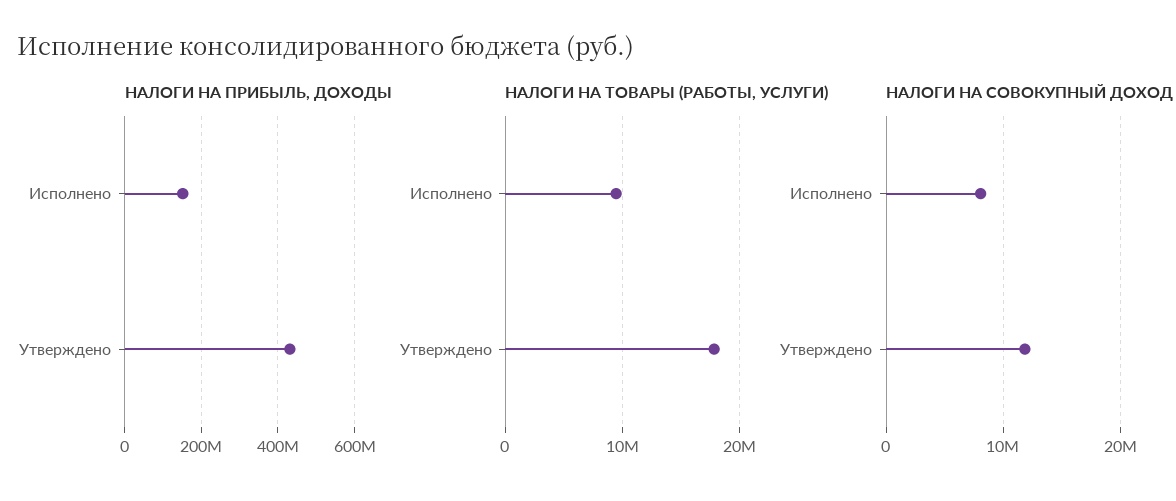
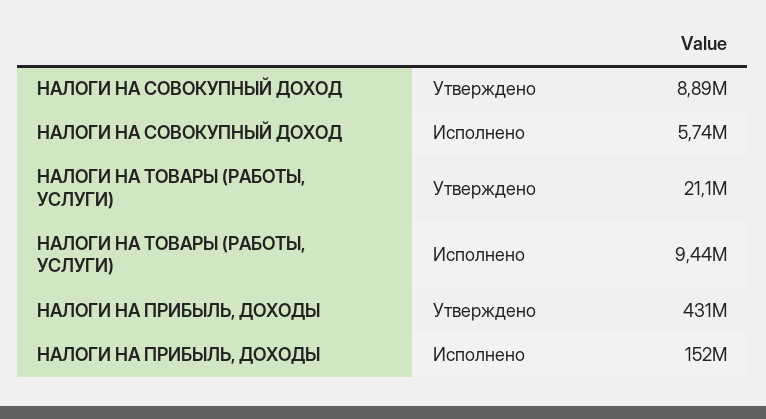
НАЛОГИ НА ТОВАРЫ (РАБОТЫ, УСЛУГИ), Утверждено: 18000000 -> 21100000
НАЛОГИ НА СОВОКУПНЫЙ ДОХОД, Исполнено: 8000000 -> 5740000
НАЛОГИ НА СОВОКУПНЫЙ ДОХОД, Утверждено: 12000000 -> 8890000

